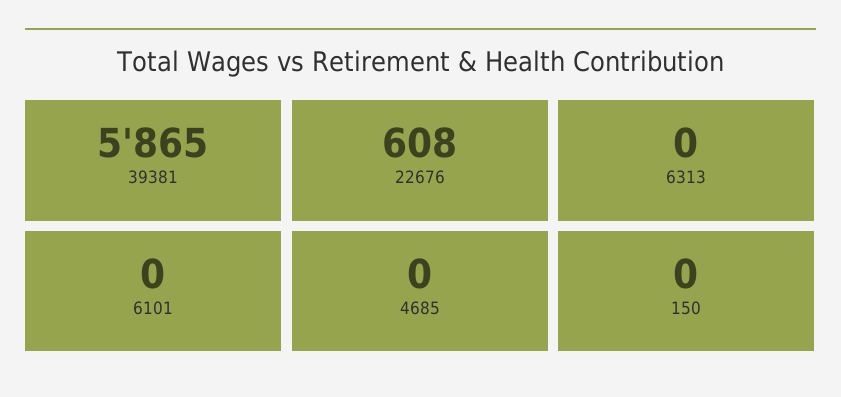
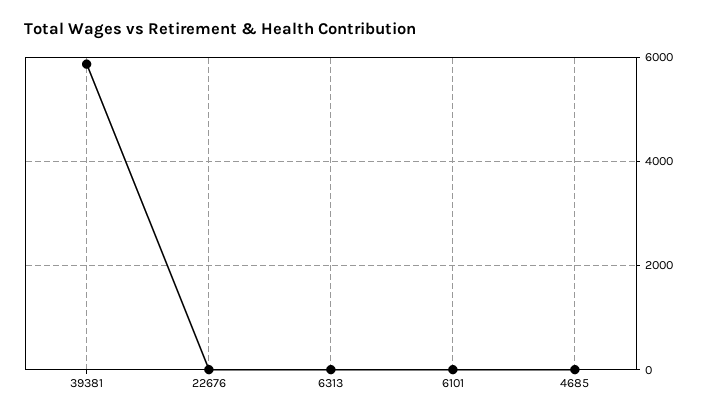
22676: 608 -> 0
150: 0 -> none

